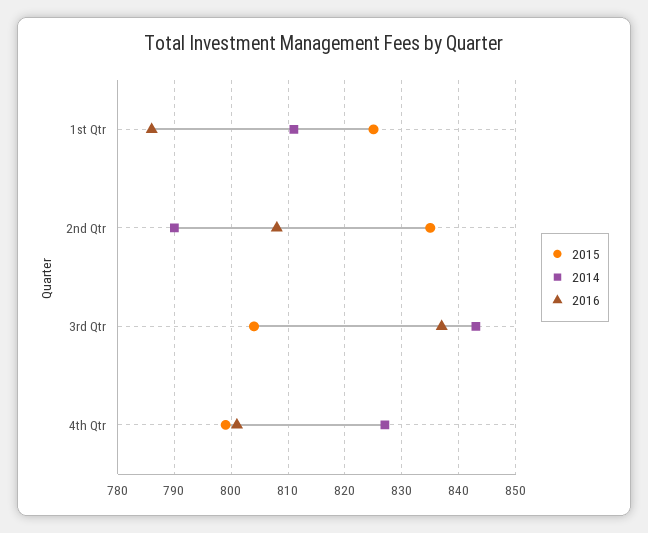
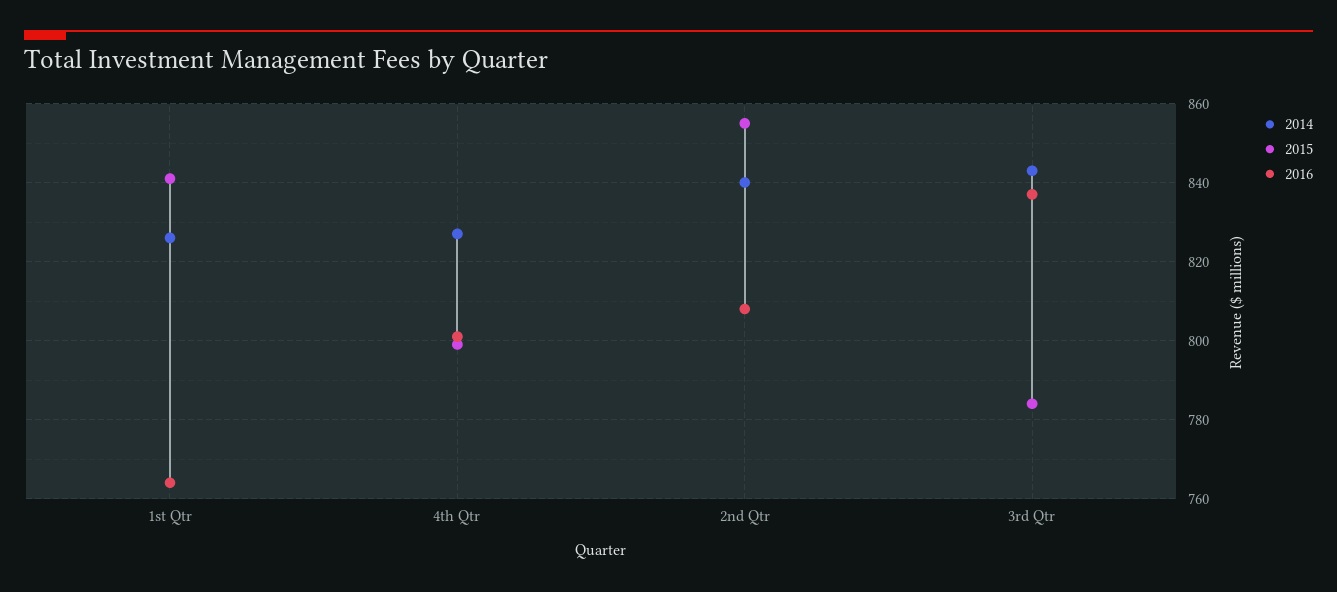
2015, 1st Qtr: 825 -> 840
2014, 1st Qtr: 810 -> 825
2016, 1st Qtr: 785 -> 765
2015, 2nd Qtr: 835 -> 855
2014, 2nd Qtr: 790 -> 840
2015, 3rd Qtr: 805 -> 785

